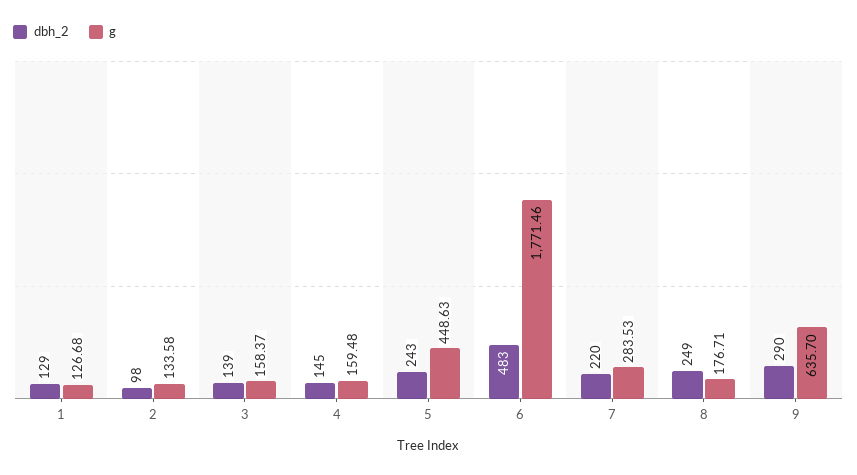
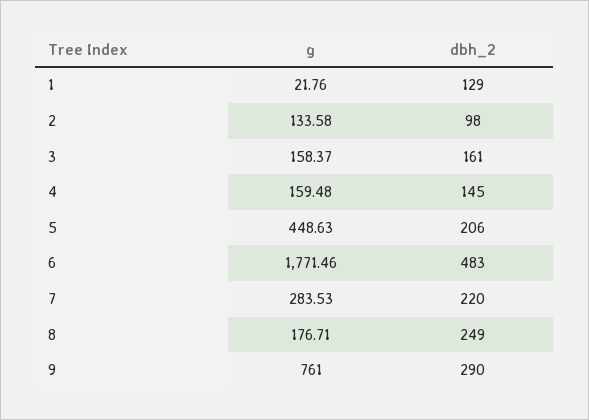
g, 1: 126.68 -> 21.76
dbh_2, 3: 139 -> 161
dbh_2, 5: 243 -> 206
g, 9: 635.7 -> 761

